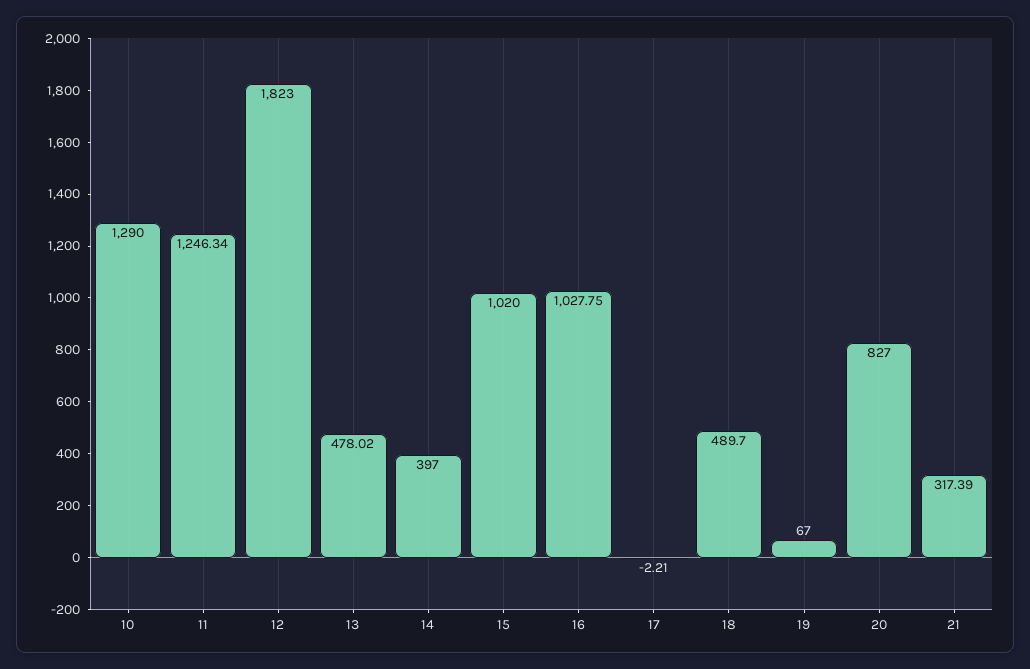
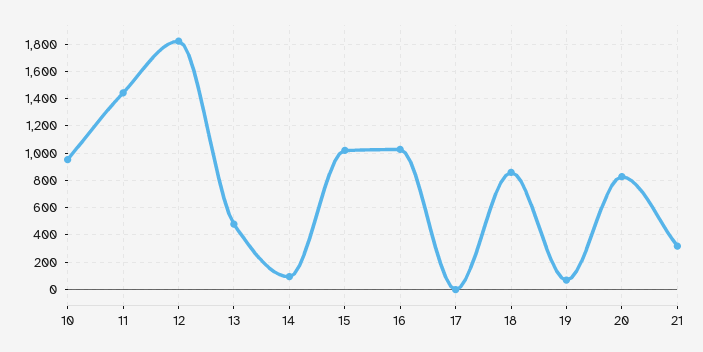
10: 1290 -> 950
11: 1246.34 -> 1450
14: 397 -> 100
18: 489.7 -> 850

